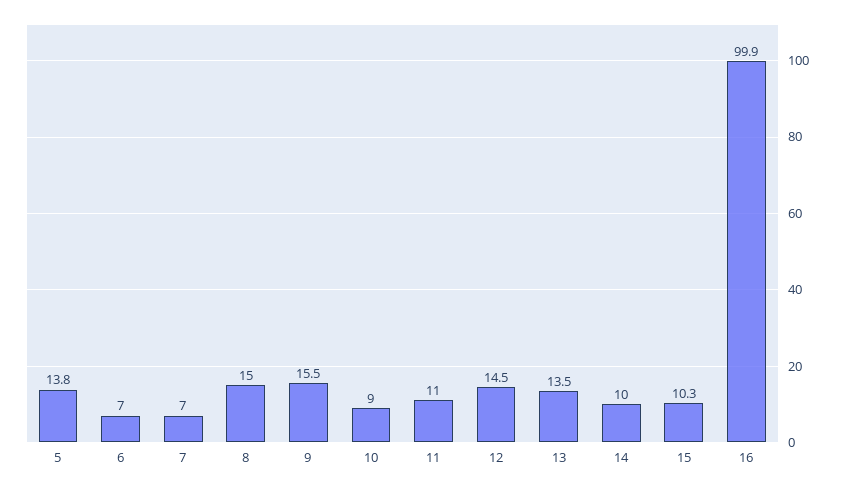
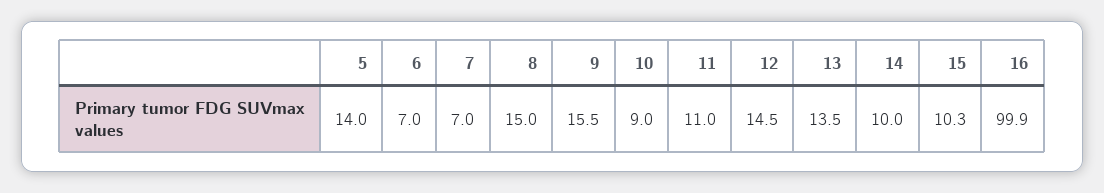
5: 13.8 -> 14

